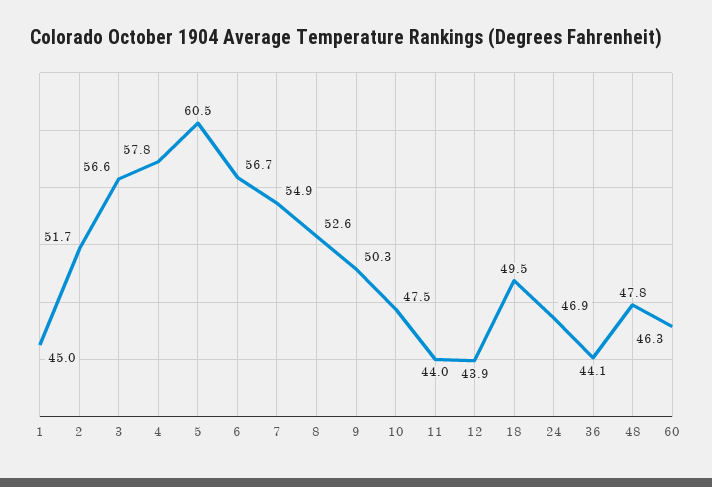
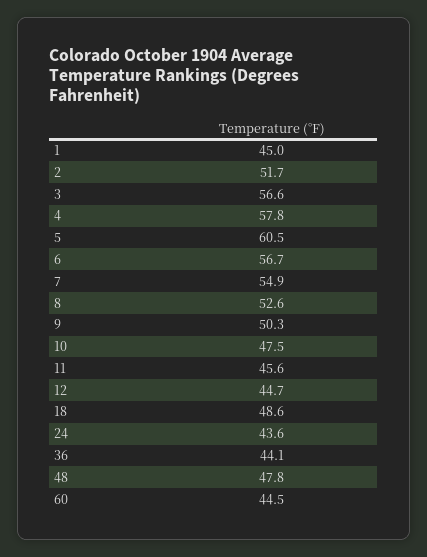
11: 44 -> 45.6
12: 43.9 -> 44.7
18: 49.5 -> 48.6
24: 46.9 -> 43.6
60: 46.3 -> 44.5

